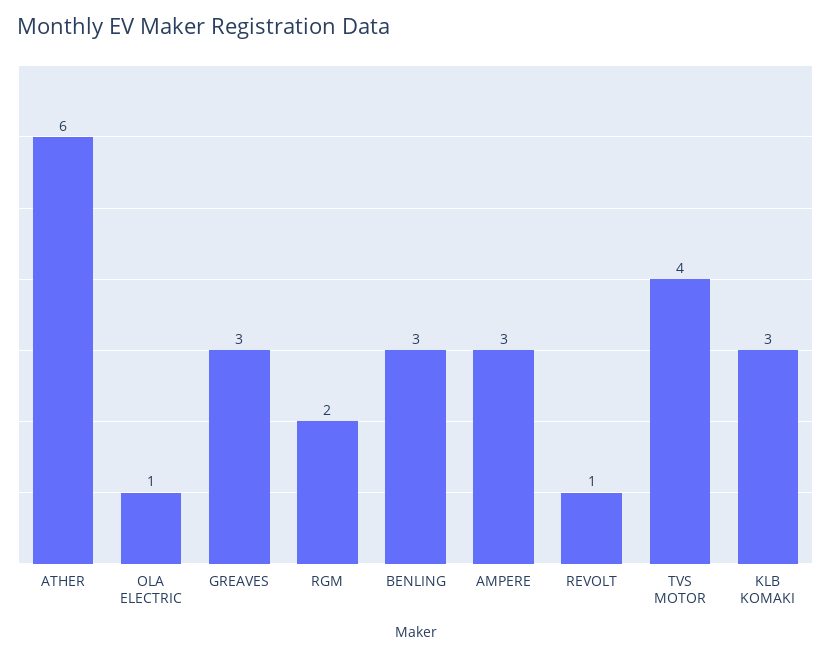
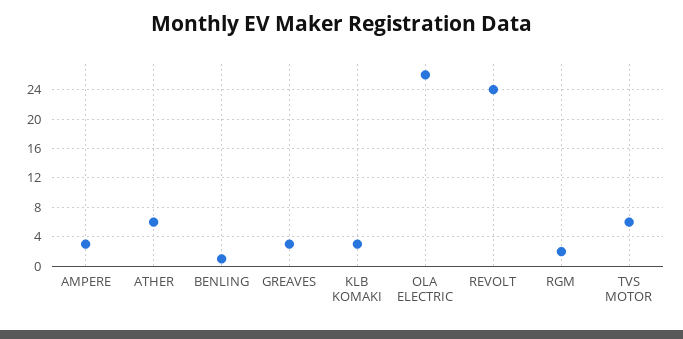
OLA ELECTRIC: 1 -> 26
BENLING: 3 -> 1
REVOLT: 1 -> 24
TVS MOTOR: 4 -> 6

